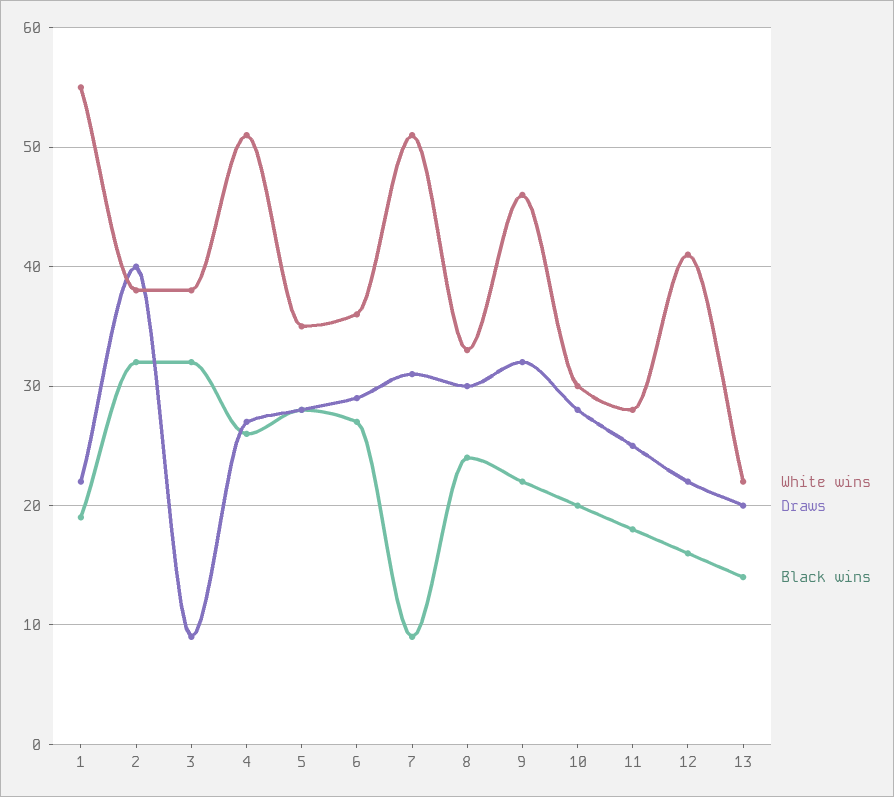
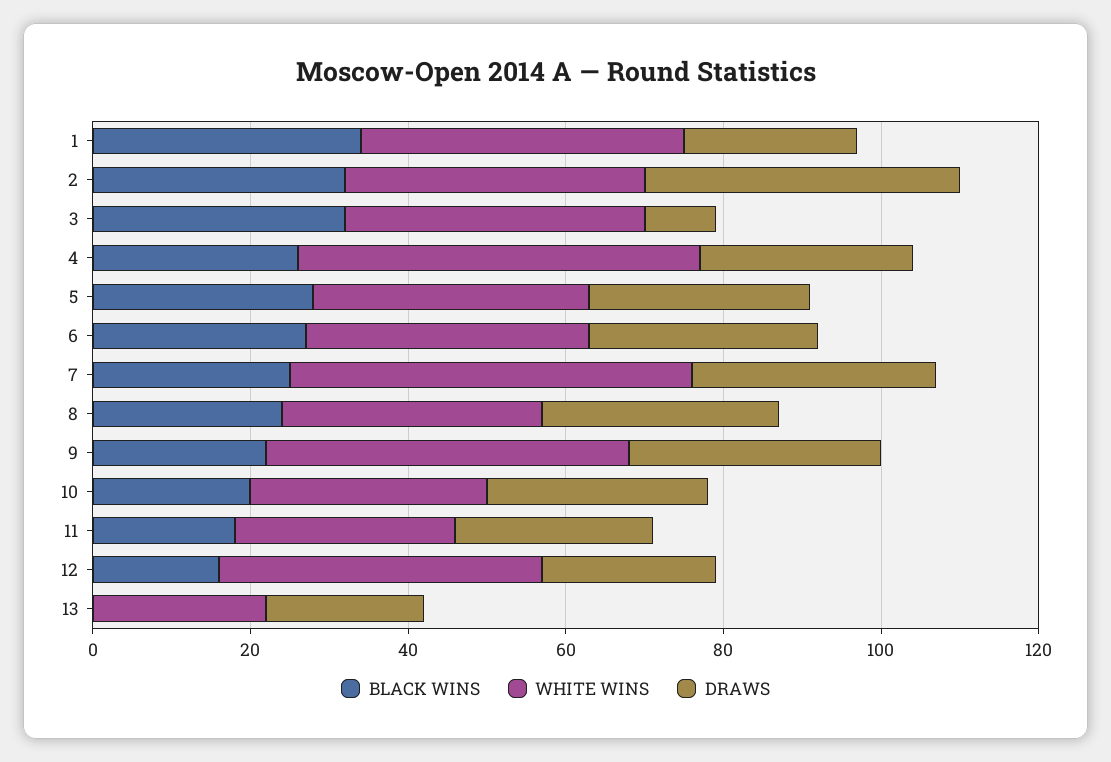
White wins, 1: 55 -> 40
Black wins, 1: 19 -> 35
Black wins, 7: 9 -> 25
Black wins, 13: 14 -> 0

